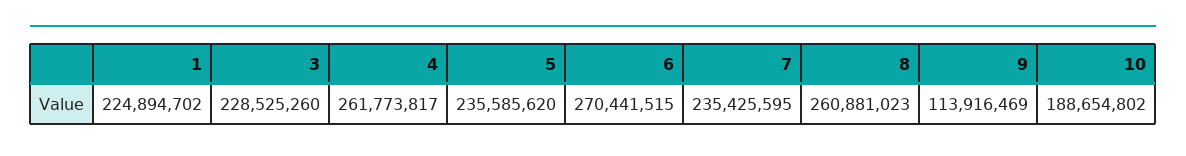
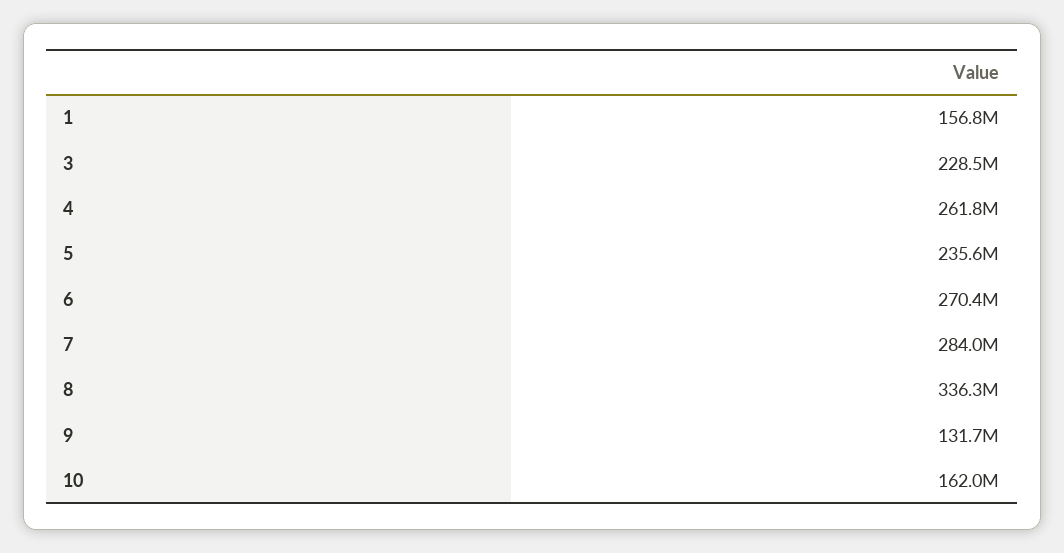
1: 224894702 -> 156800000
7: 235425595 -> 284000000
8: 260881023 -> 336300000
9: 113916469 -> 131700000
10: 188654802 -> 162000000

